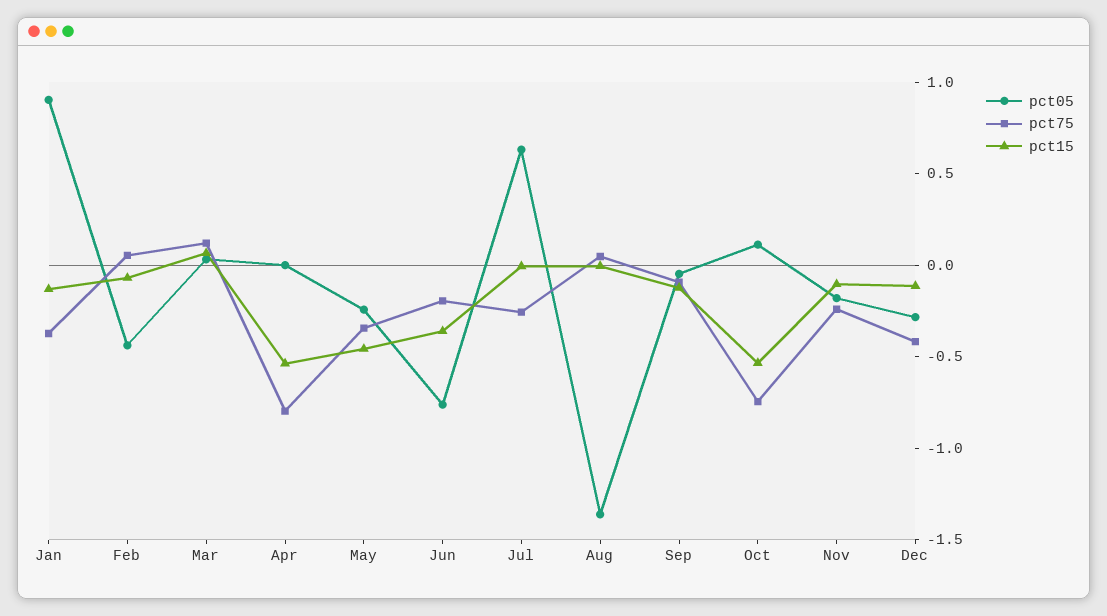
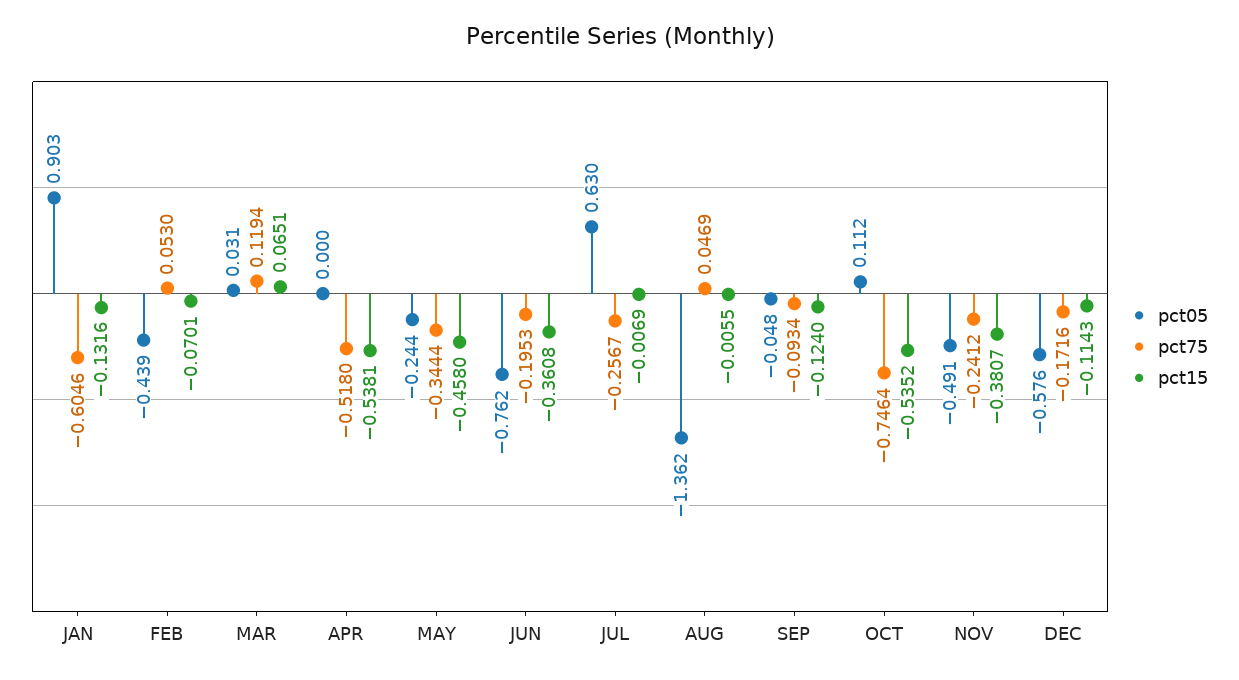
pct75, Jan: -0.4 -> -0.6046
pct75, Apr: -0.8 -> -0.518
pct05, Nov: -0.2 -> -0.491
pct15, Nov: -0.1 -> -0.3807
pct05, Dec: -0.3 -> -0.576
pct75, Dec: -0.4 -> -0.1716

